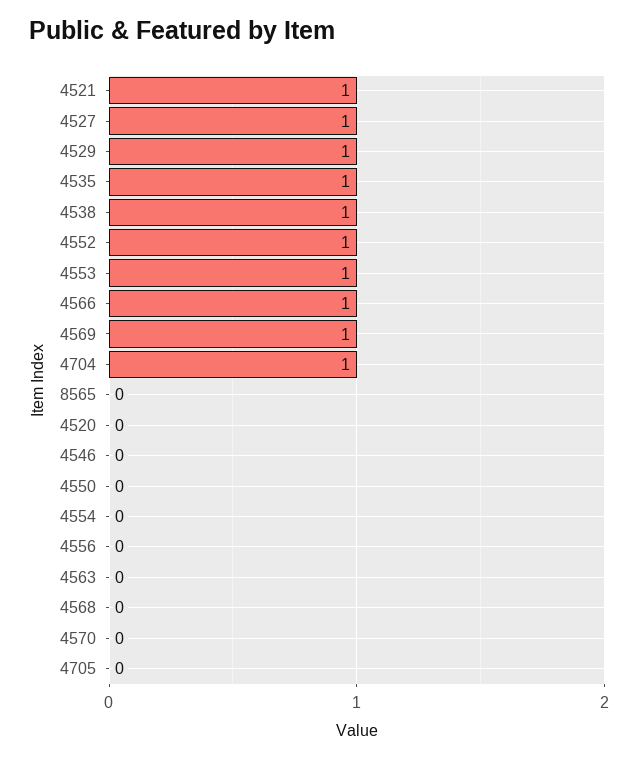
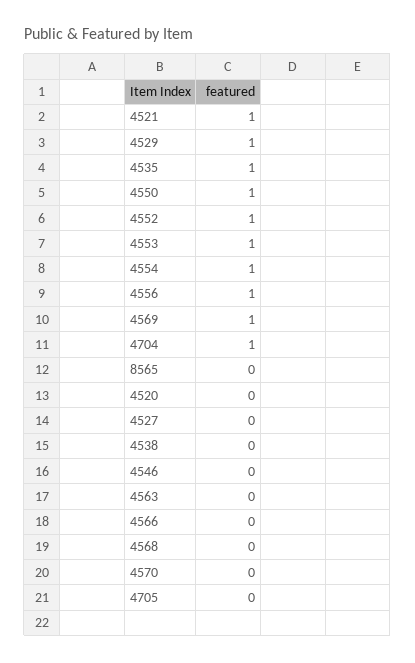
4527: 1 -> 0
4538: 1 -> 0
4566: 1 -> 0
4550: 0 -> 1
4554: 0 -> 1
4556: 0 -> 1

